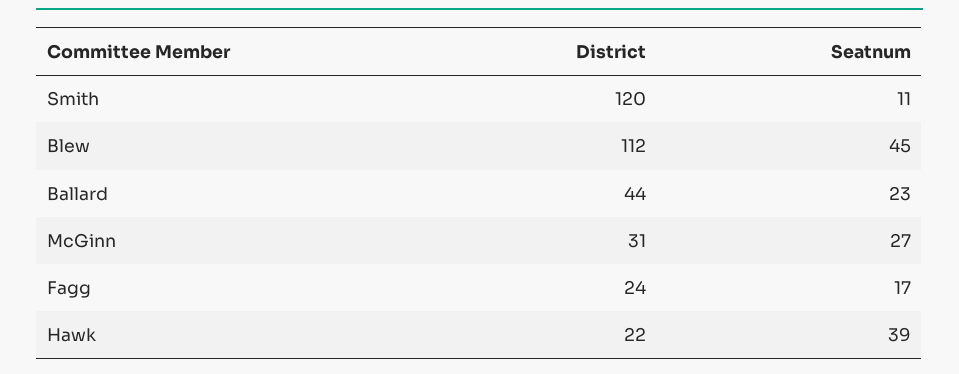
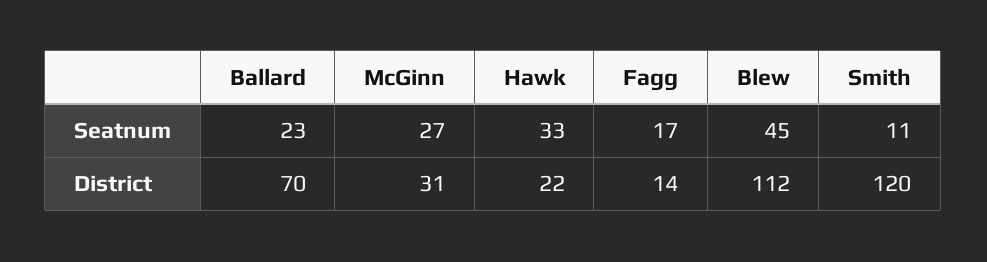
District, Ballard: 44 -> 70
District, Fagg: 24 -> 14
Seatnum, Hawk: 39 -> 33

